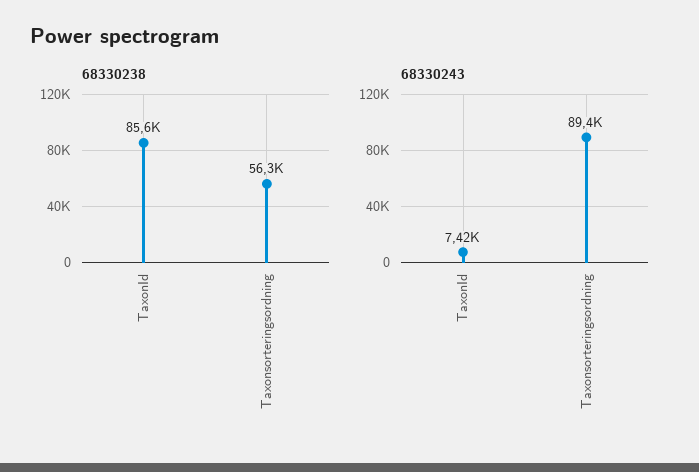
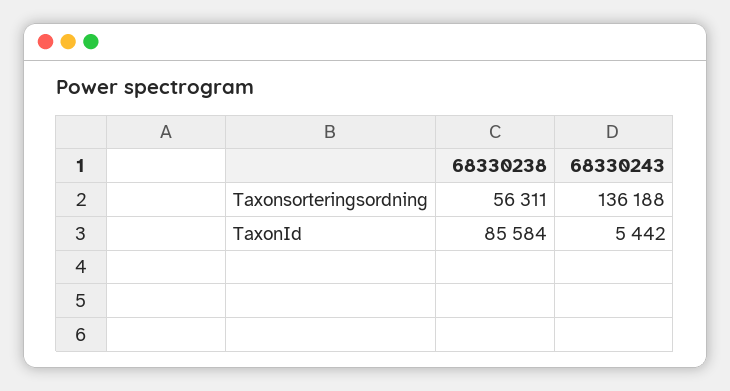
68330243, TaxonId: 7420 -> 5442
68330243, Taxonsorteringsordning: 89400 -> 136188

